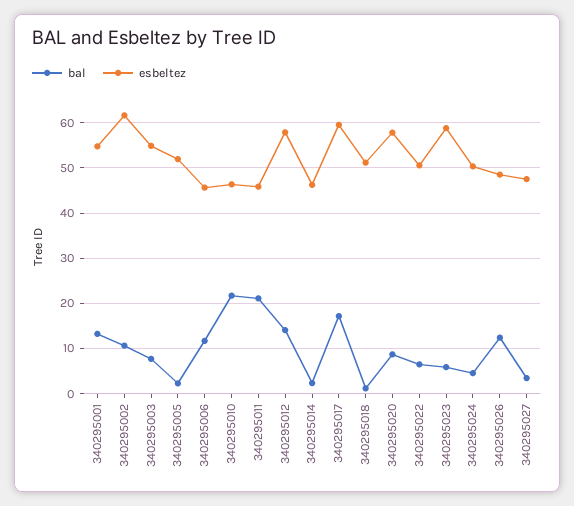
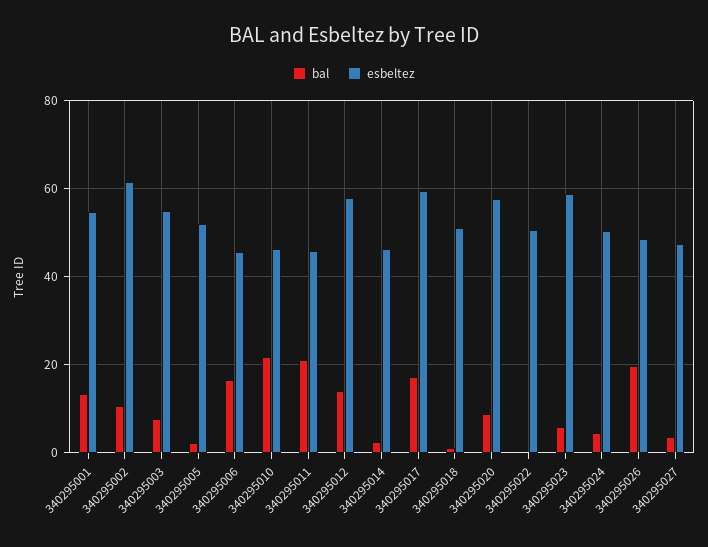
bal, 340295006: 12 -> 16
bal, 340295022: 6 -> 0
bal, 340295026: 12 -> 20

